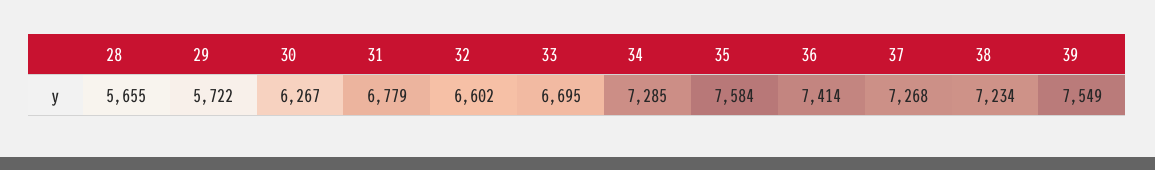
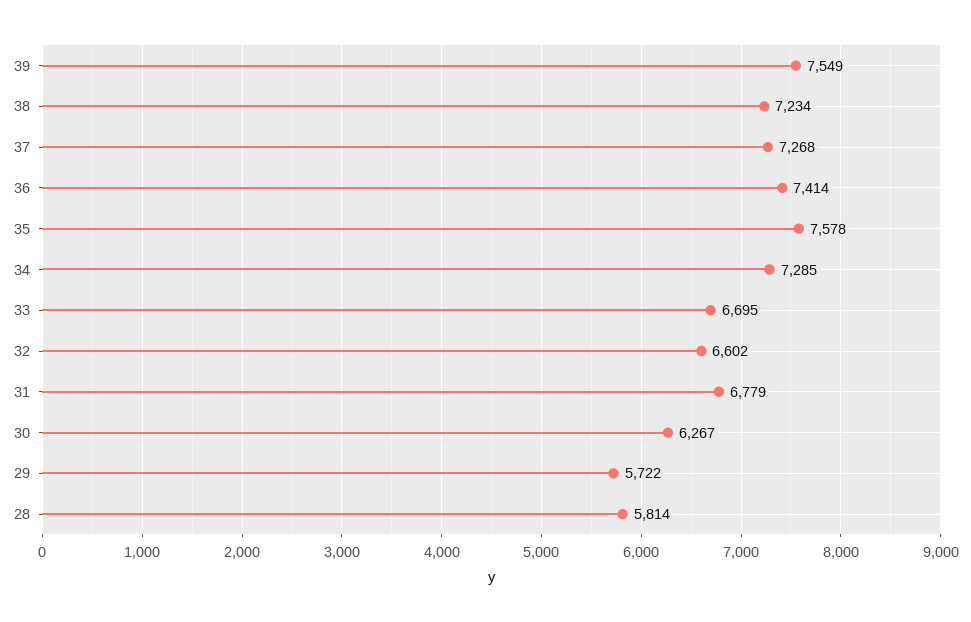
28: 5655 -> 5814
35: 7584 -> 7578

